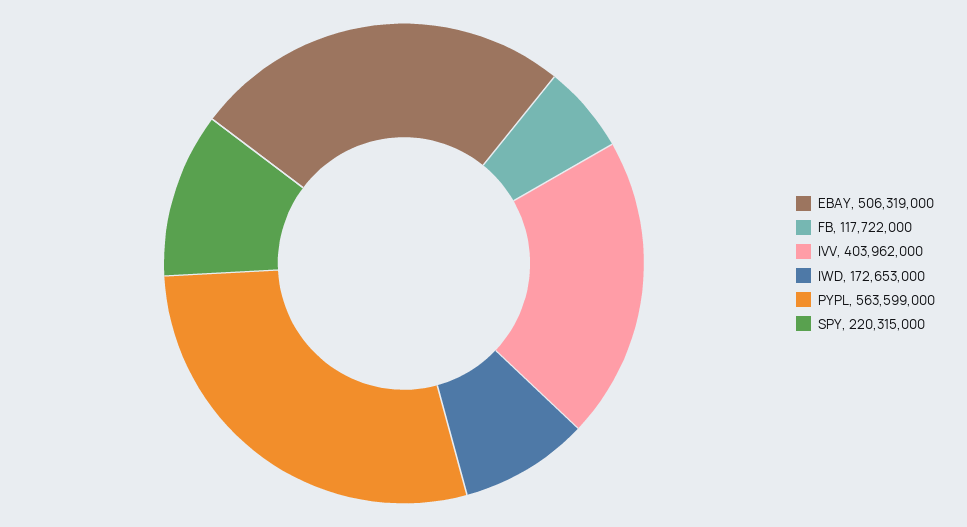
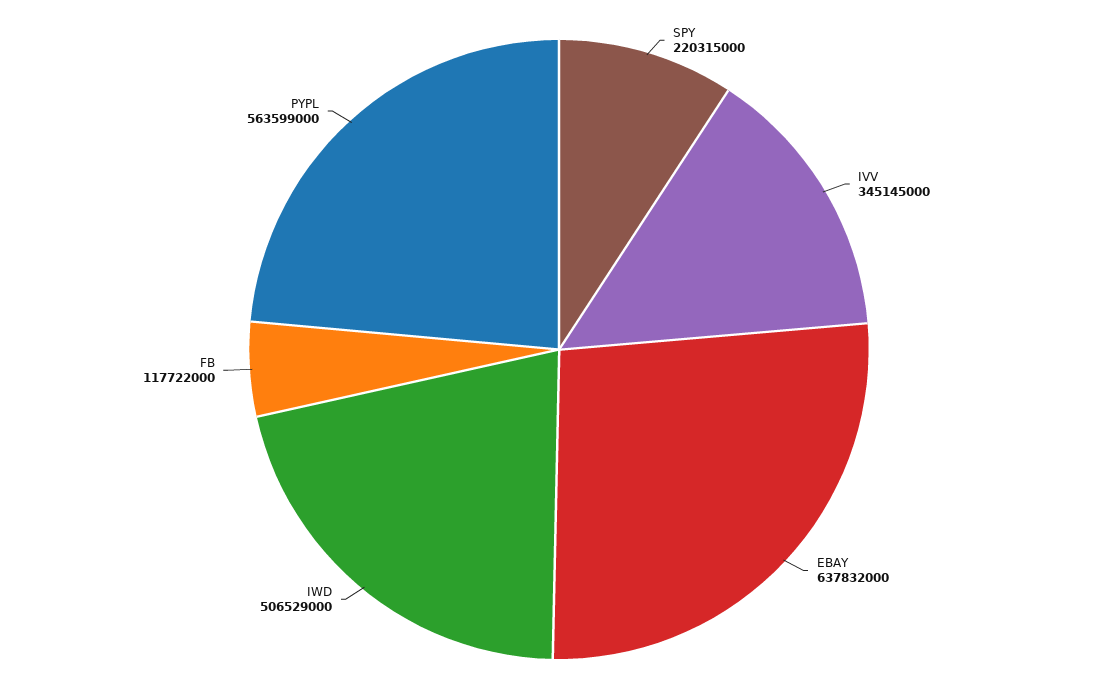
EBAY: 506319000 -> 637832000
IVV: 403962000 -> 345145000
IWD: 172653000 -> 506529000

